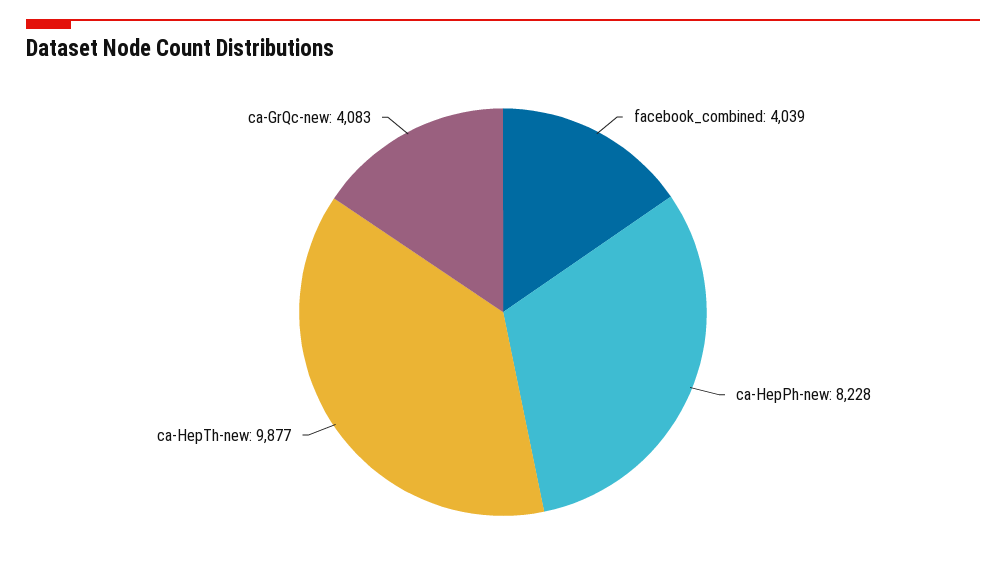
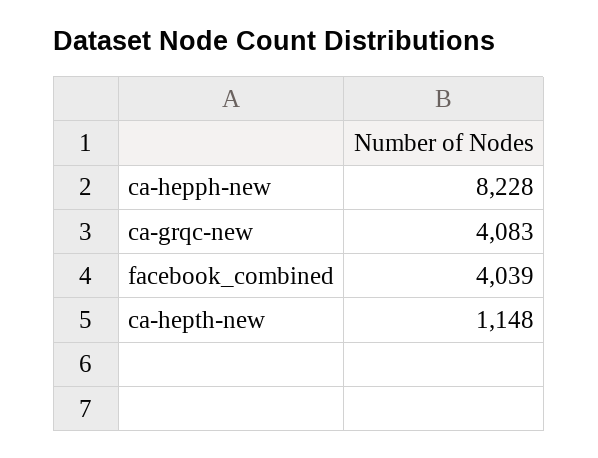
ca-HepTh-new: 9877 -> 1148

